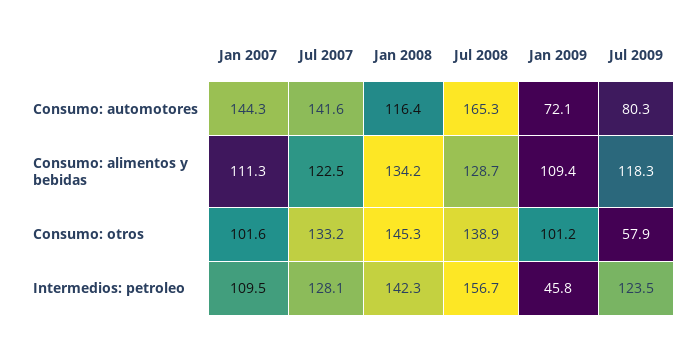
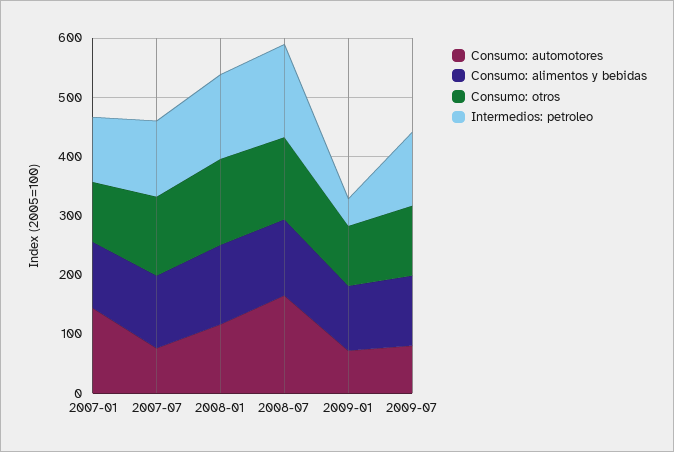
Consumo: automotores, Jul 2007: 141.6 -> 80
Consumo: otros, Jul 2009: 57.9 -> 120

